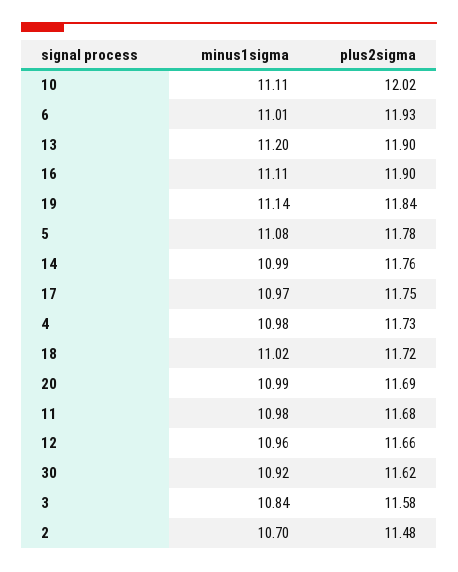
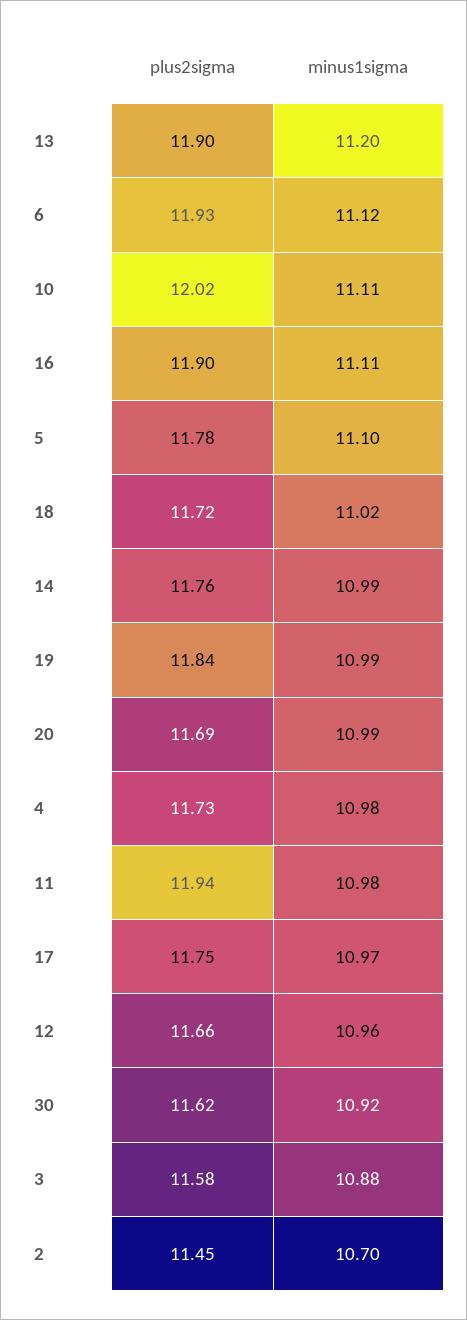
minus1sigma, 6: 11.01 -> 11.12
minus1sigma, 19: 11.14 -> 10.99
minus1sigma, 5: 11.08 -> 11.1
plus2sigma, 11: 11.68 -> 11.94
minus1sigma, 3: 10.84 -> 10.88
plus2sigma, 2: 11.48 -> 11.45

